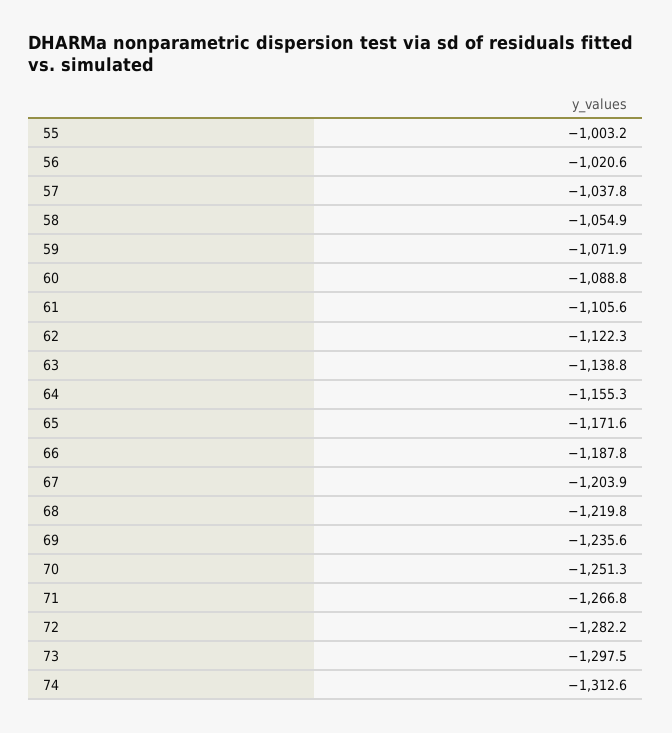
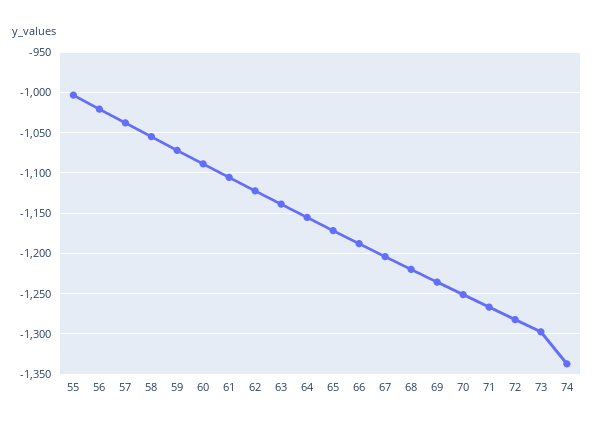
74: -1312.6 -> -1340

